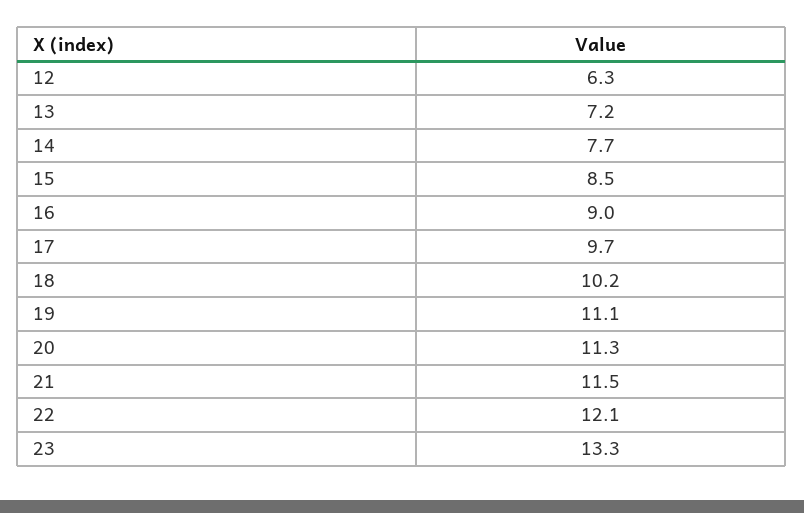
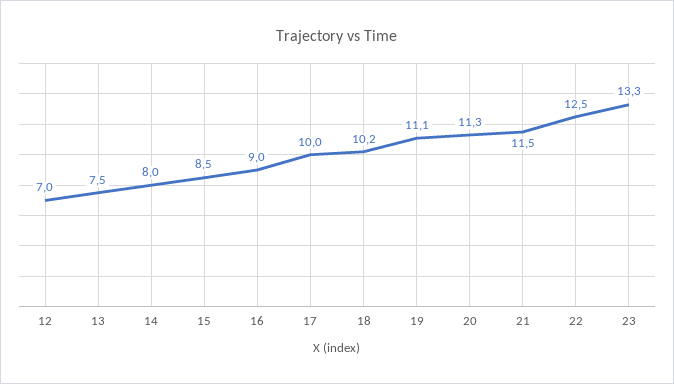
12: 6.3 -> 7
13: 7.2 -> 7.5
14: 7.7 -> 8
17: 9.7 -> 10
22: 12.1 -> 12.5

